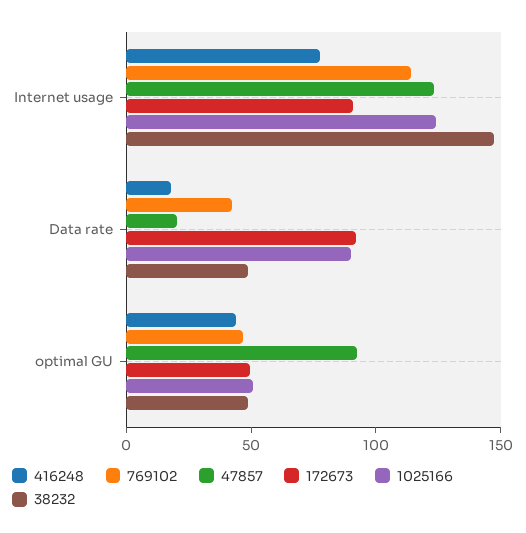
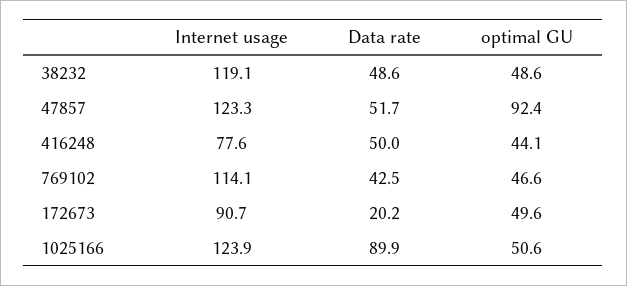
38232, Internet usage: 150 -> 119.1
416248, Data rate: 20 -> 50
47857, Data rate: 20 -> 51.7
172673, Data rate: 90 -> 20.2

